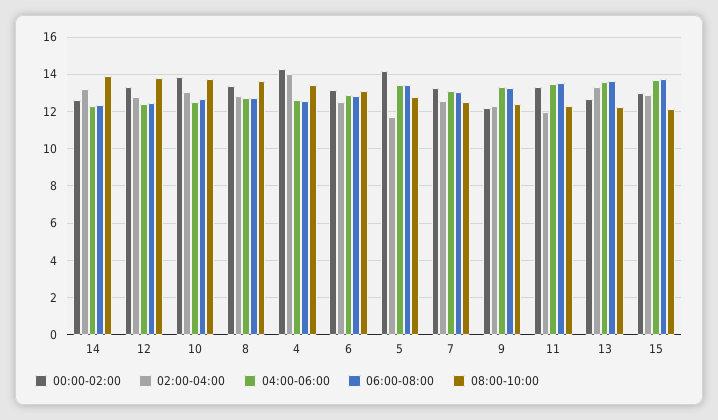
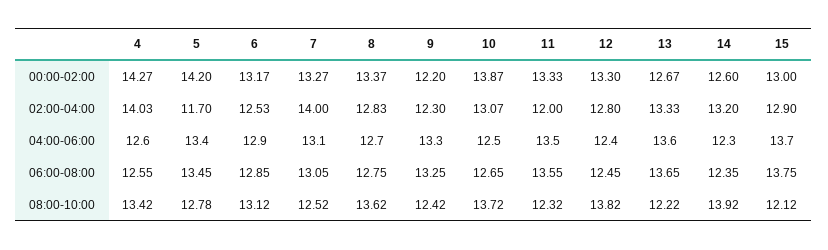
02:00-04:00, 7: 12.5 -> 14

